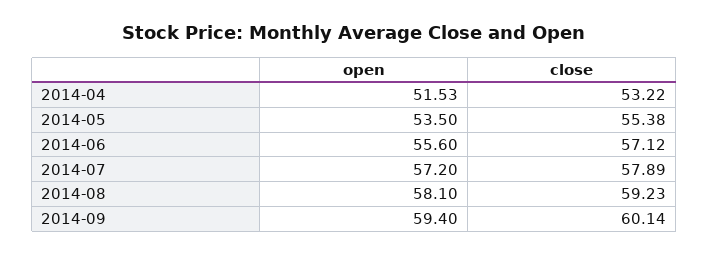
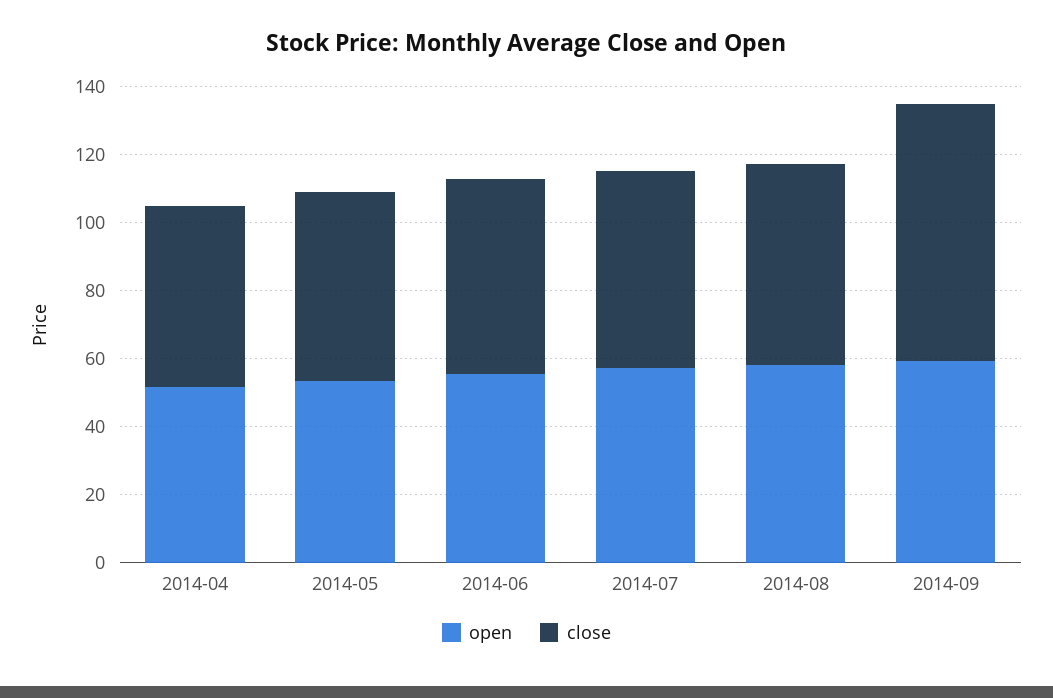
close, 2014-09: 60.14 -> 75

